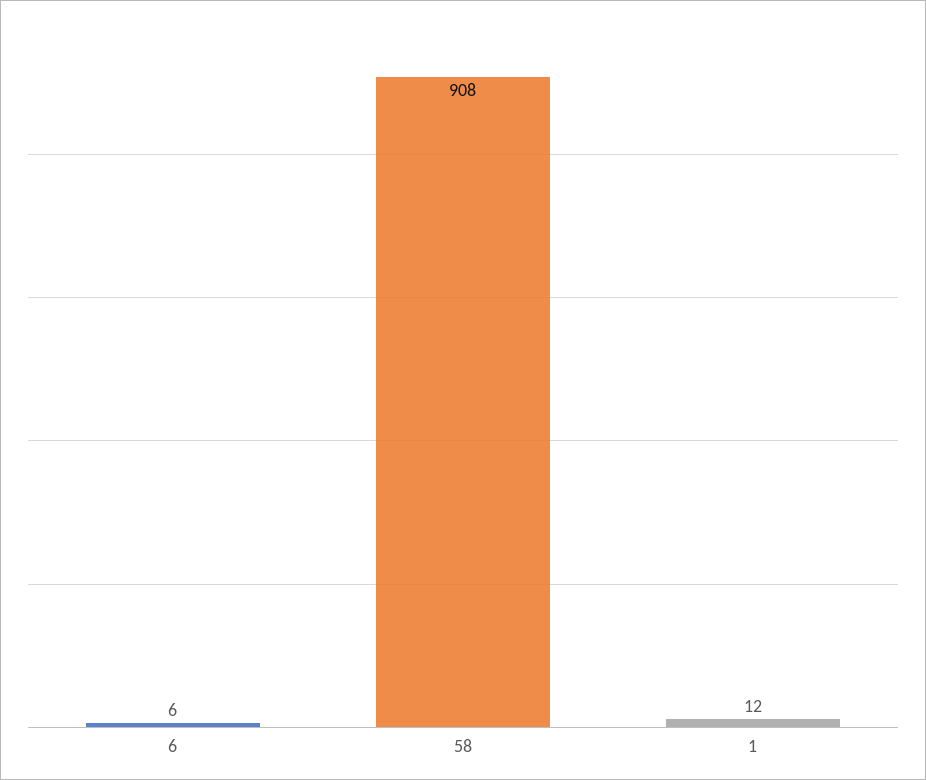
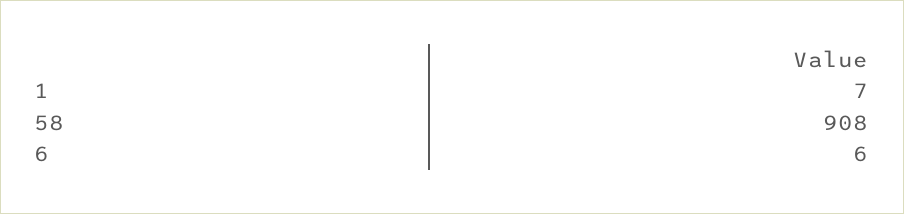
1: 12 -> 7

